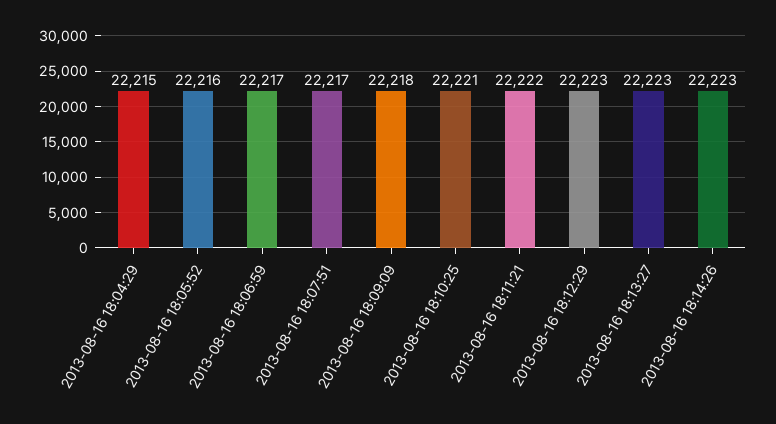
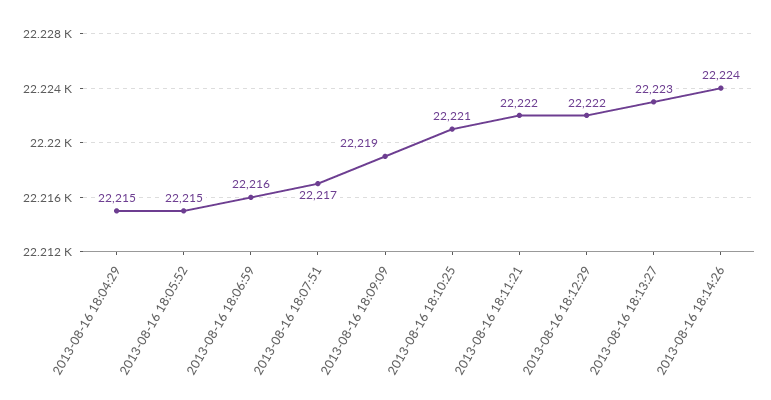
2013-08-16 18:05:52: 22216 -> 22215
2013-08-16 18:06:59: 22217 -> 22216
2013-08-16 18:09:09: 22218 -> 22219
2013-08-16 18:12:29: 22223 -> 22222
2013-08-16 18:14:26: 22223 -> 22224

